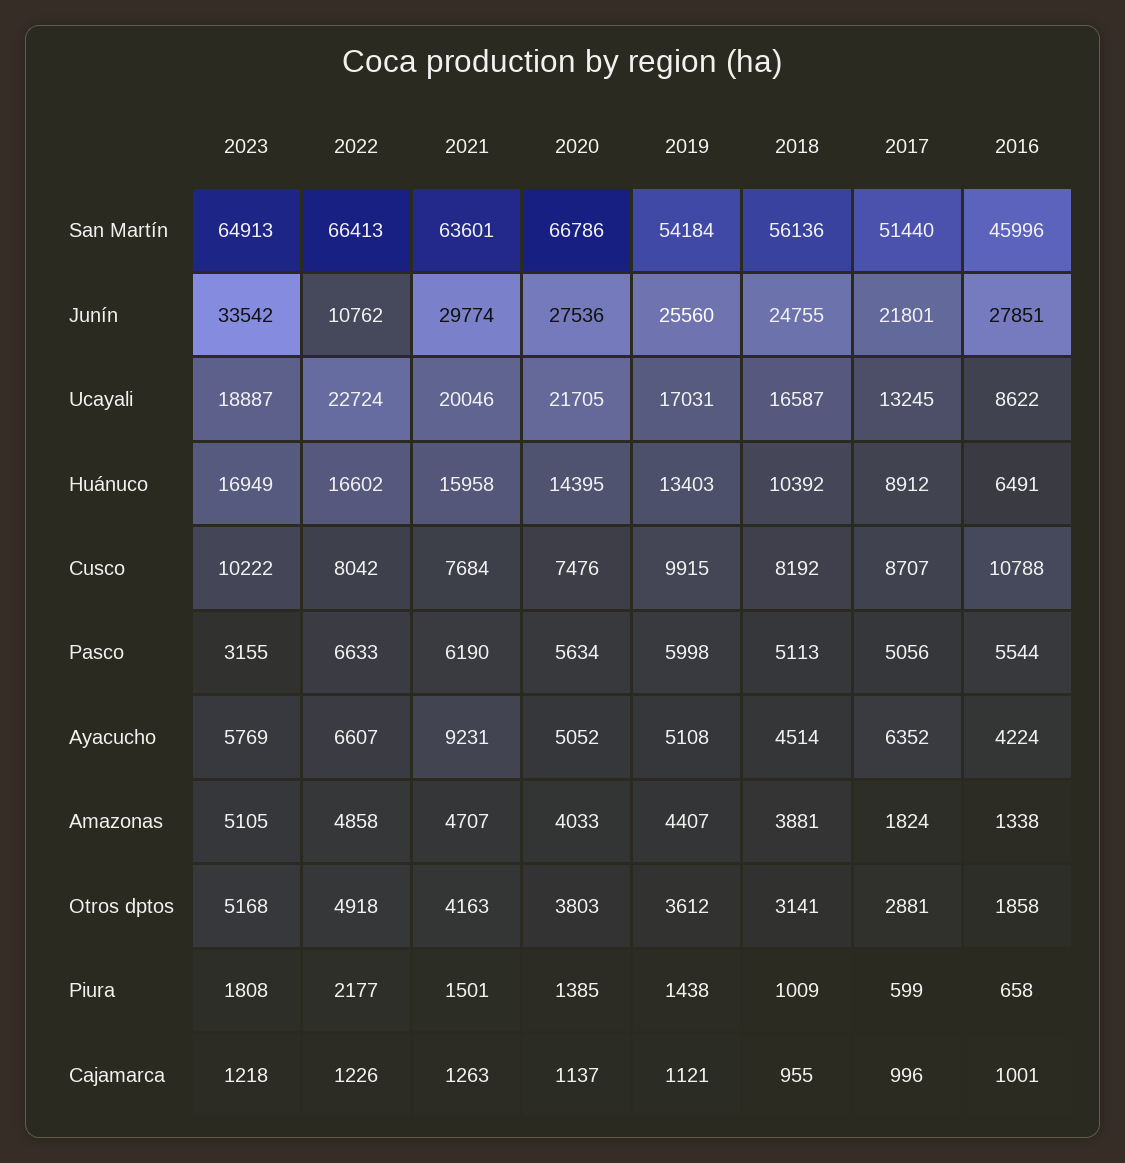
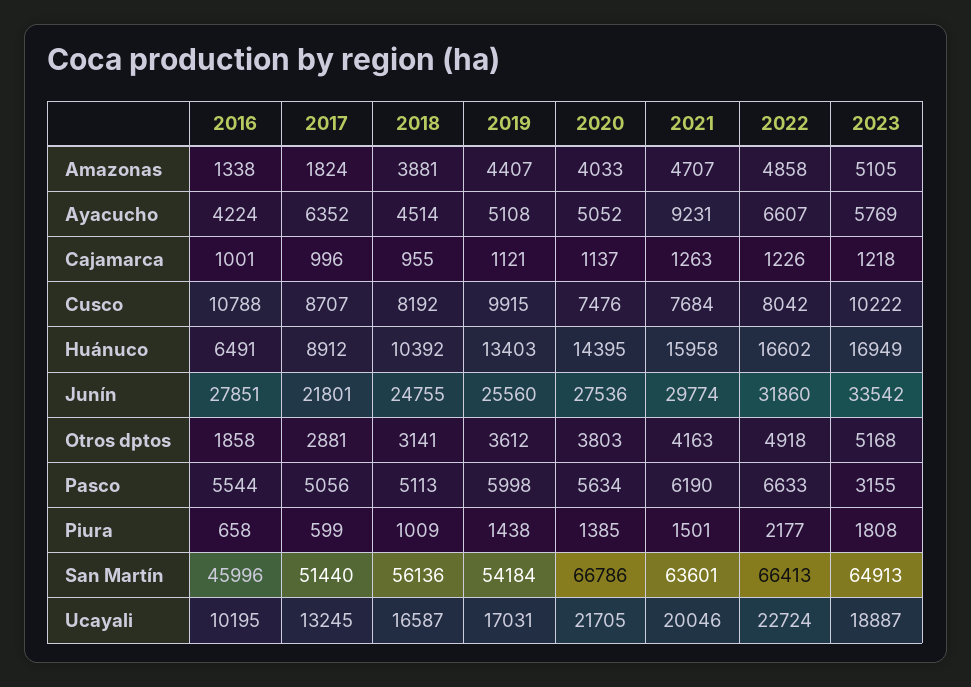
2022, Junín: 10762 -> 31860
2016, Ucayali: 8622 -> 10195

